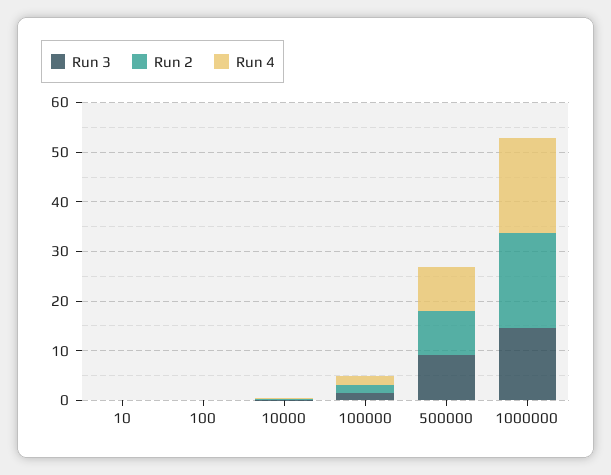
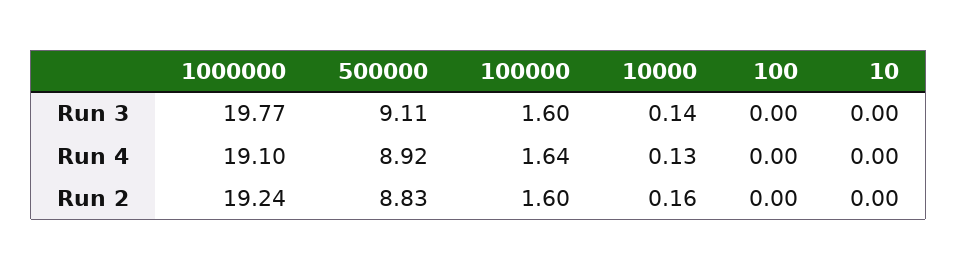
Run 3, 1000000: 14 -> 19.77

